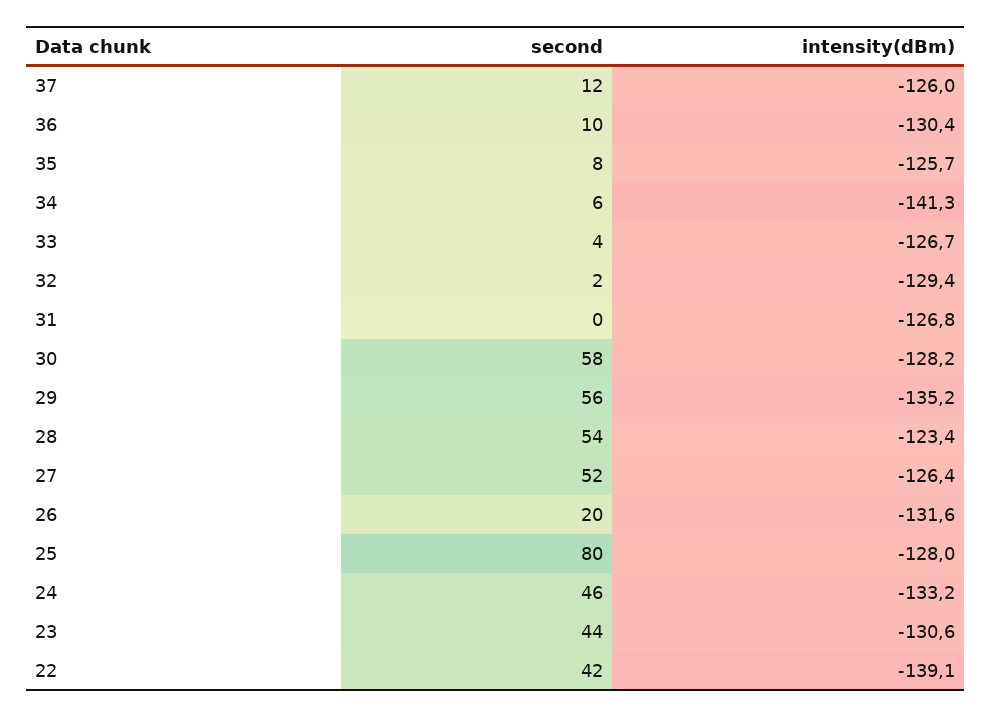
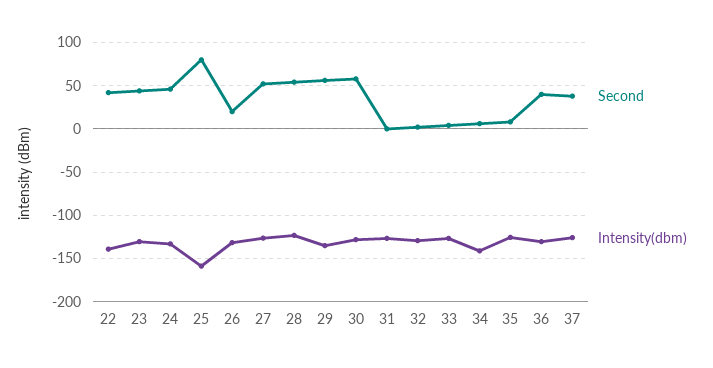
second, 37: 12 -> 40
second, 36: 10 -> 40
intensity(dBm), 25: -128 -> -160

